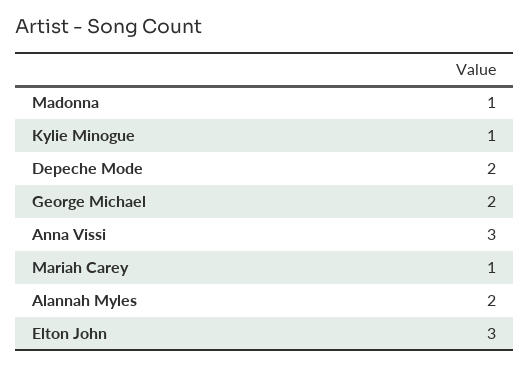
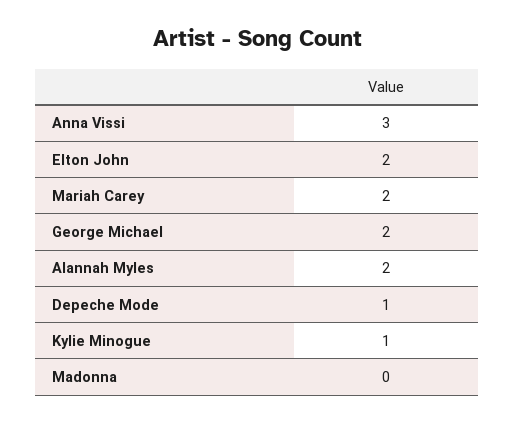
Madonna: 1 -> 0
Depeche Mode: 2 -> 1
Mariah Carey: 1 -> 2
Elton John: 3 -> 2

